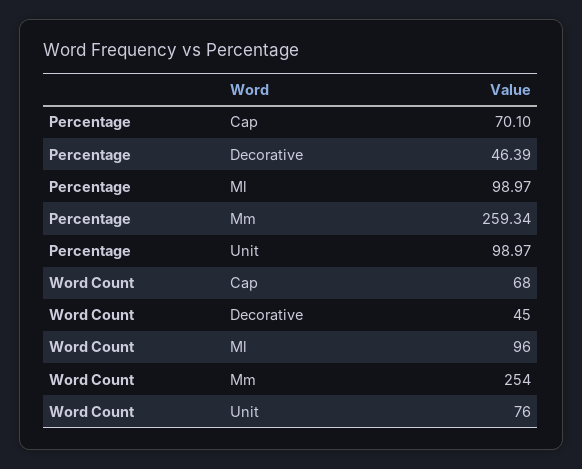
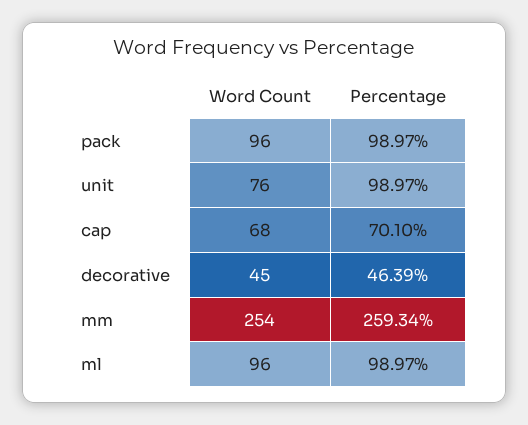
Word Count, pack: none -> 96
Percentage, pack: none -> 98.97

